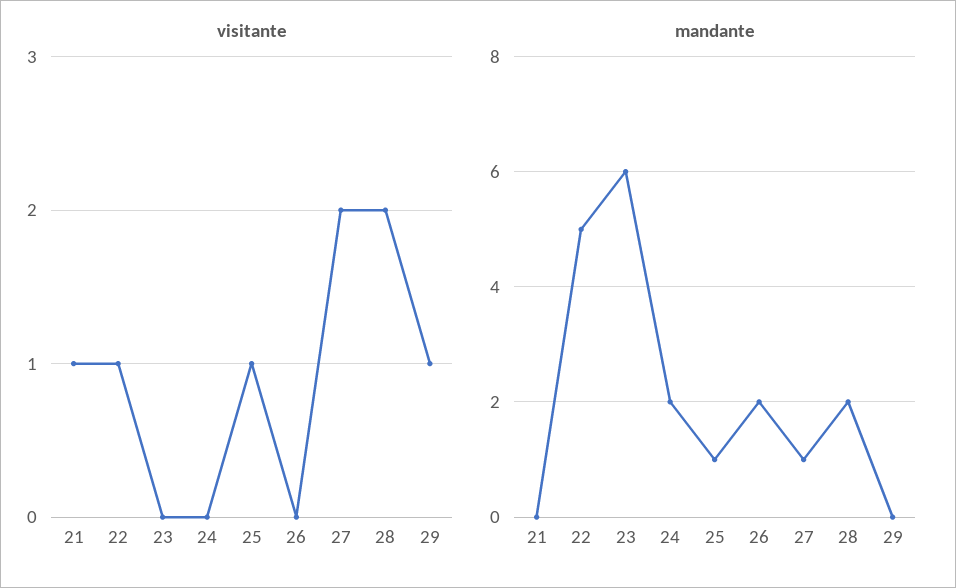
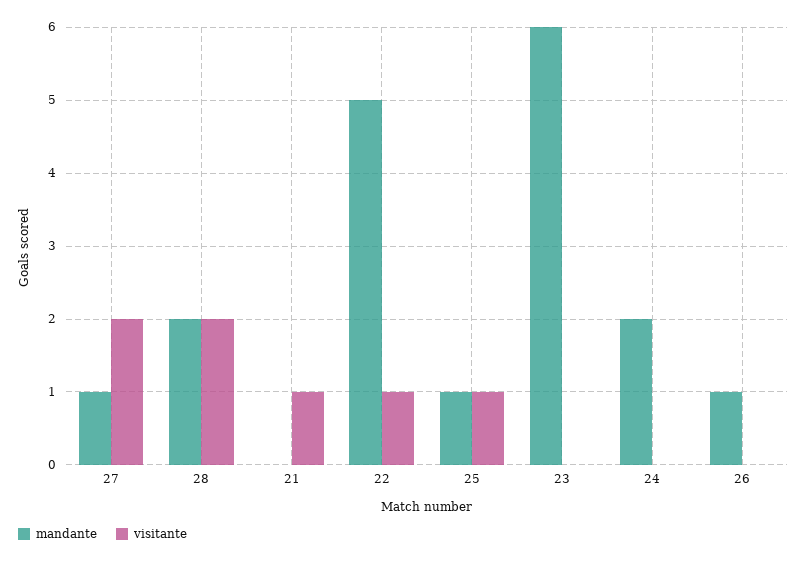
visitante, 29: 1 -> none
mandante, 26: 2 -> 1
mandante, 29: 0 -> none

